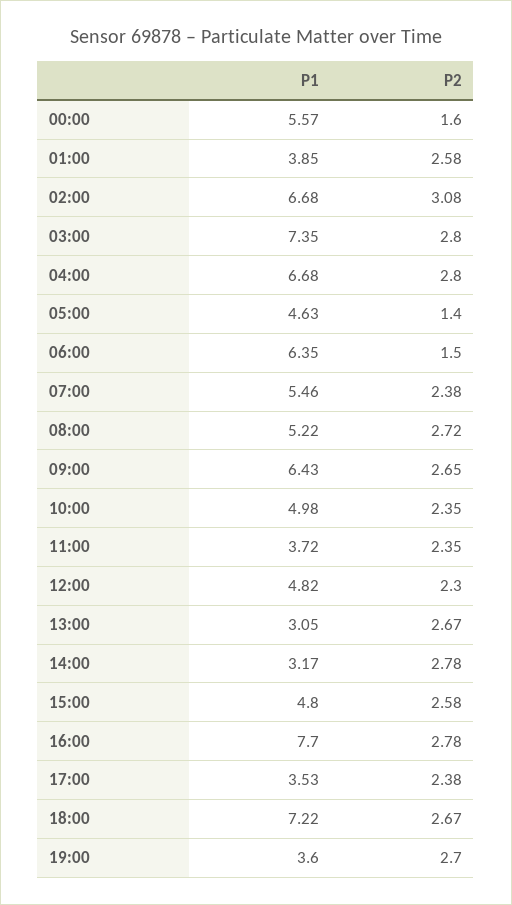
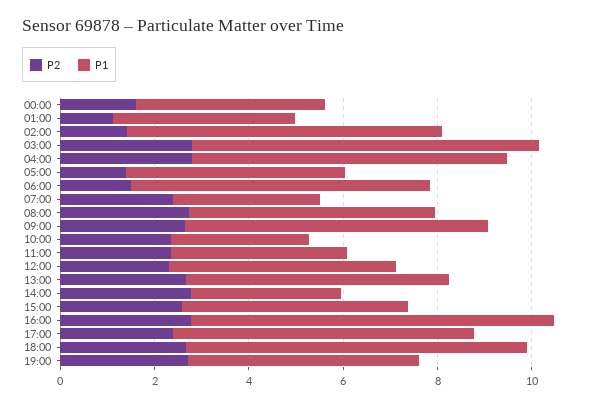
P1, 00:00: 5.57 -> 4
P2, 01:00: 2.58 -> 1
P2, 02:00: 3.08 -> 1.5
P1, 07:00: 5.46 -> 3
P1, 10:00: 4.98 -> 3
P1, 13:00: 3.05 -> 5.5
P1, 17:00: 3.53 -> 6.5
P1, 19:00: 3.6 -> 5

